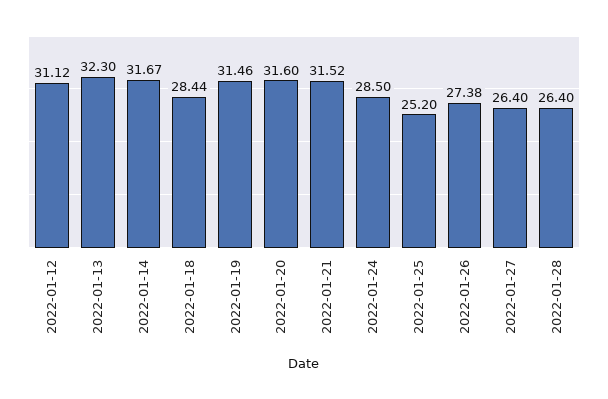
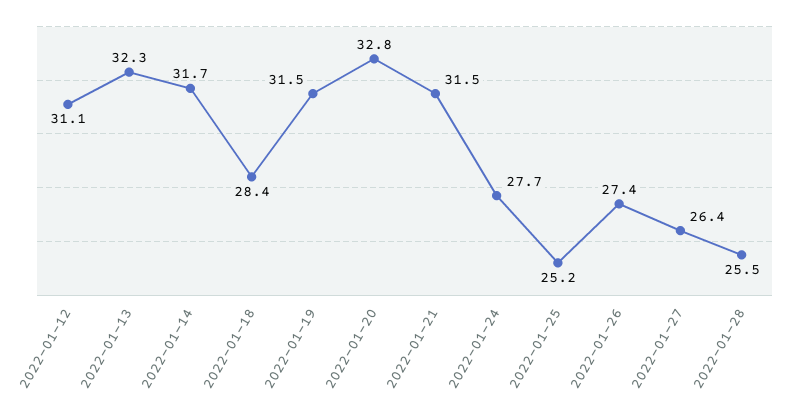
2022-01-20: 31.6 -> 32.8
2022-01-24: 28.5 -> 27.7
2022-01-28: 26.4 -> 25.5

